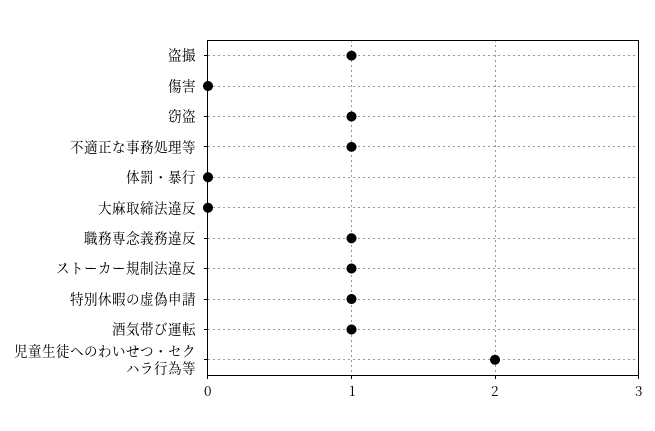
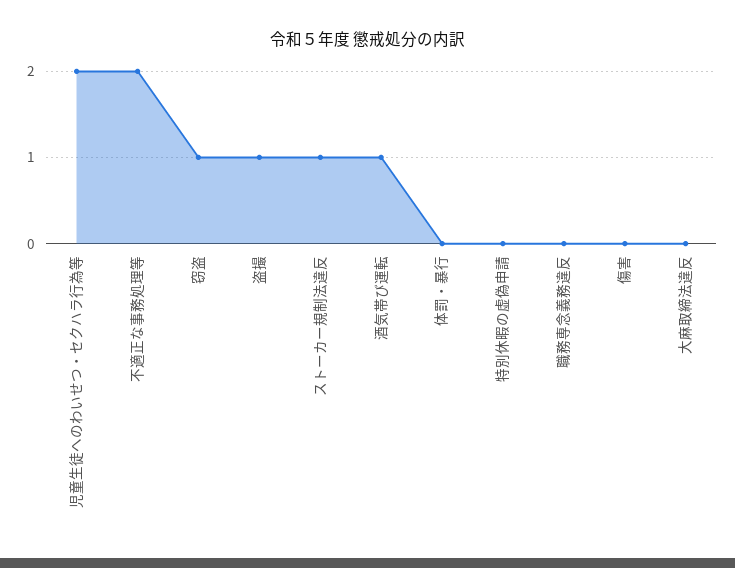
不適正な事務処理等: 1 -> 2
職務専念義務違反: 1 -> 0
特別休暇の虚偽申請: 1 -> 0

